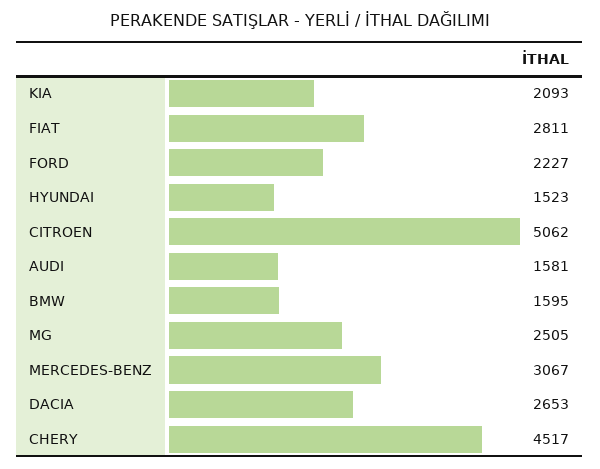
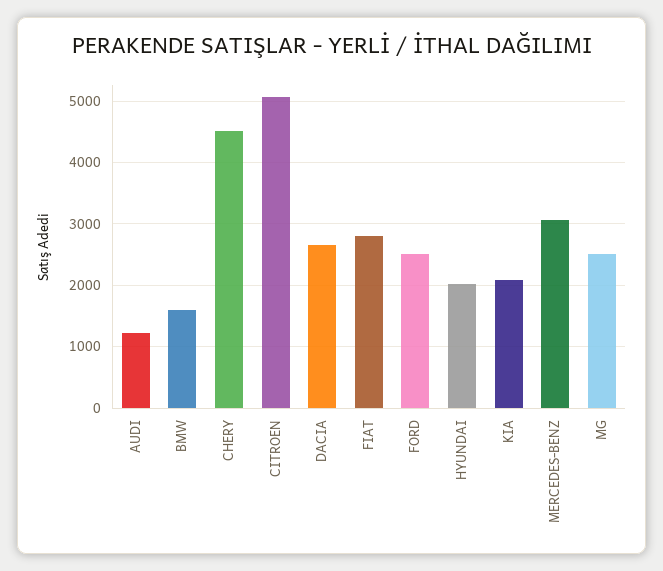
FORD: 2227 -> 2500
HYUNDAI: 1523 -> 2000
AUDI: 1581 -> 1200

